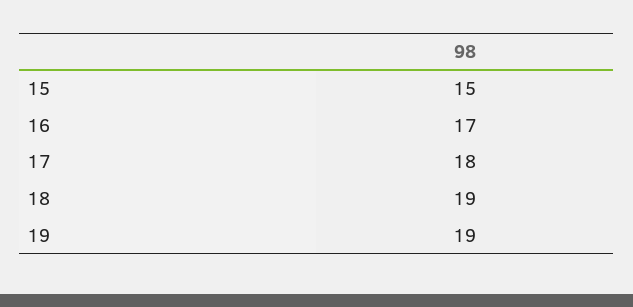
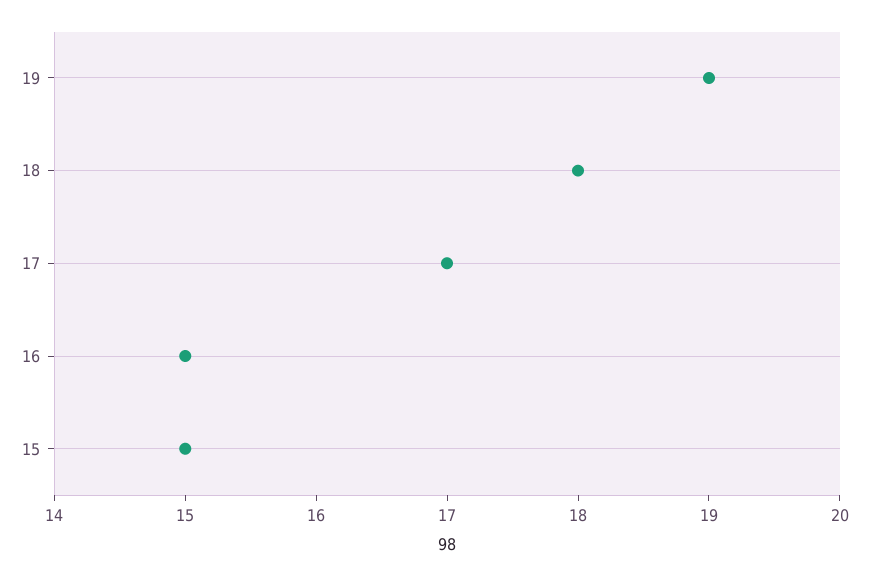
16: 17 -> 15
17: 18 -> 17
18: 19 -> 18

